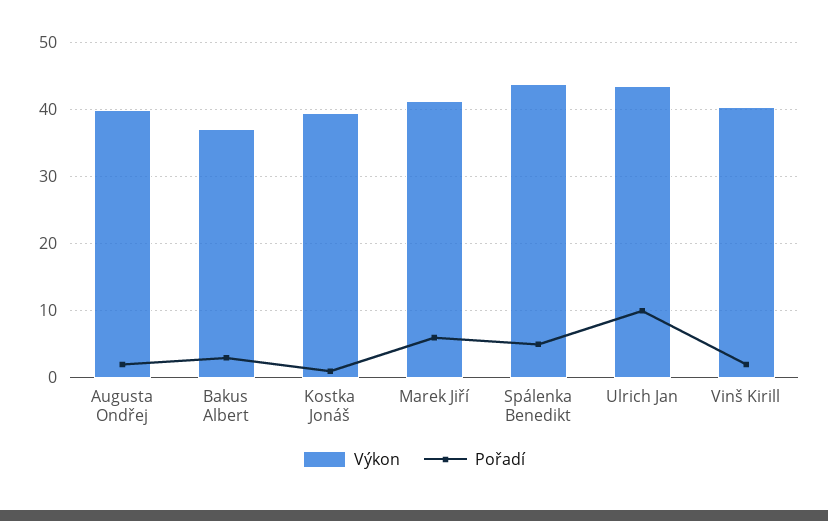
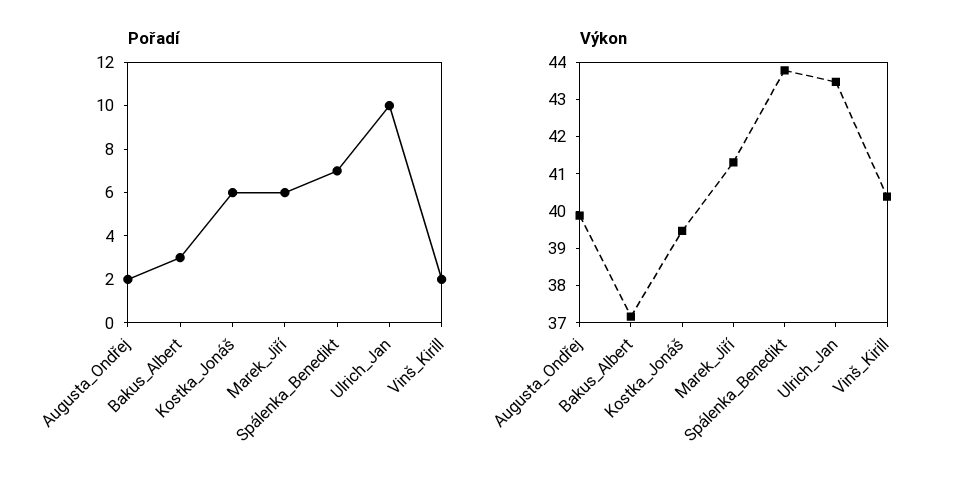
Pořadí, Kostka Jonáš: 1 -> 6
Pořadí, Spálenka Benedikt: 5 -> 7

